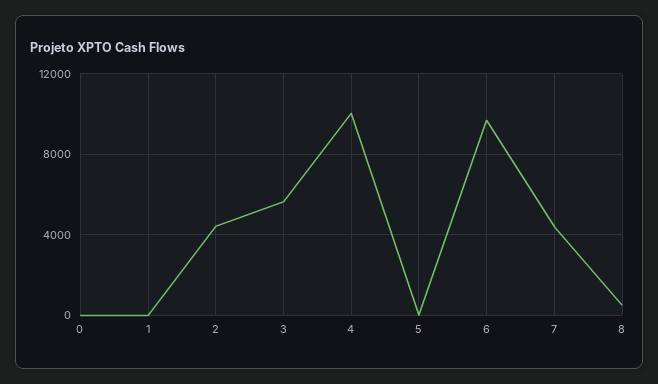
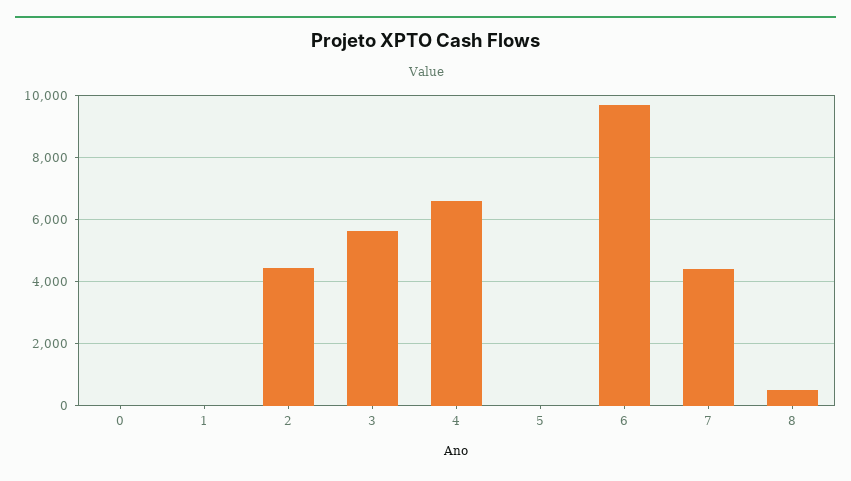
4: 10000 -> 6600

